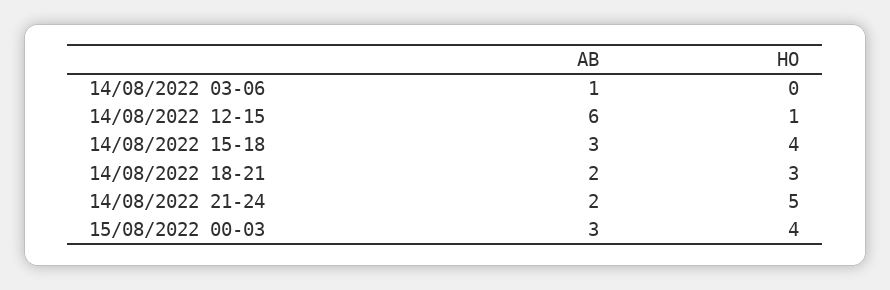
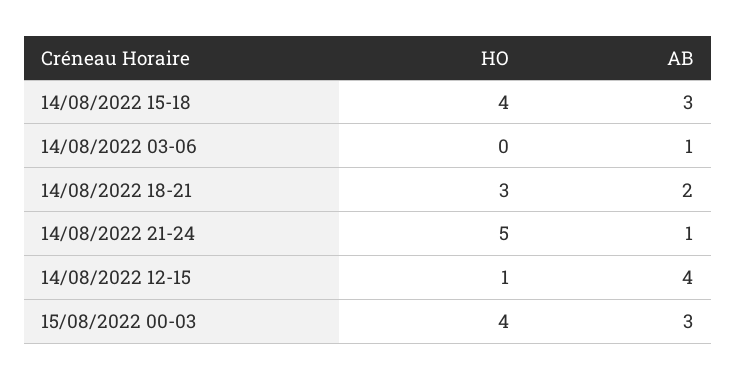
AB, 14/08/2022 12-15: 6 -> 4
AB, 14/08/2022 21-24: 2 -> 1

